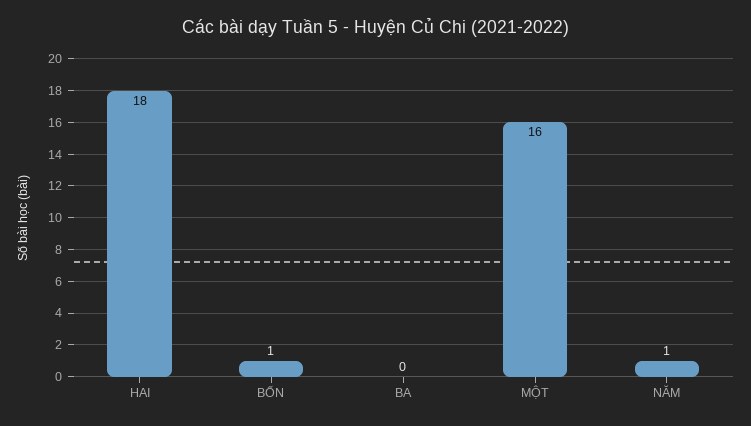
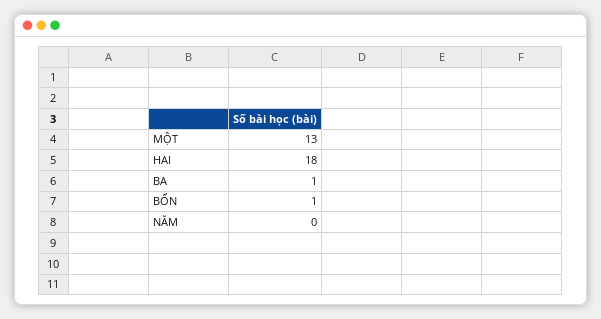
BA: 0 -> 1
MỘT: 16 -> 13
NĂM: 1 -> 0

